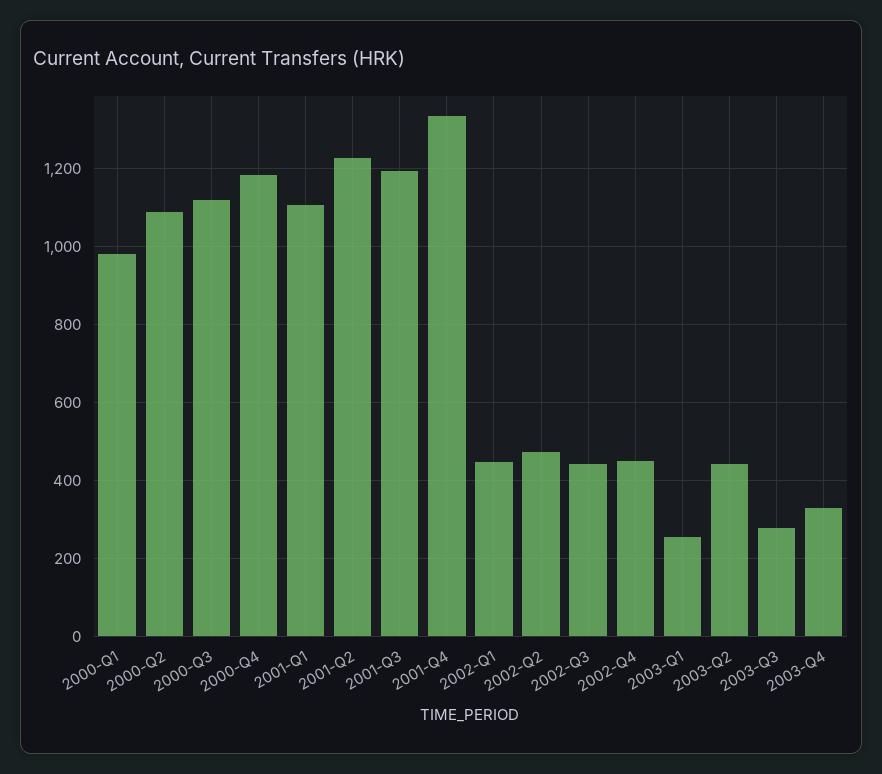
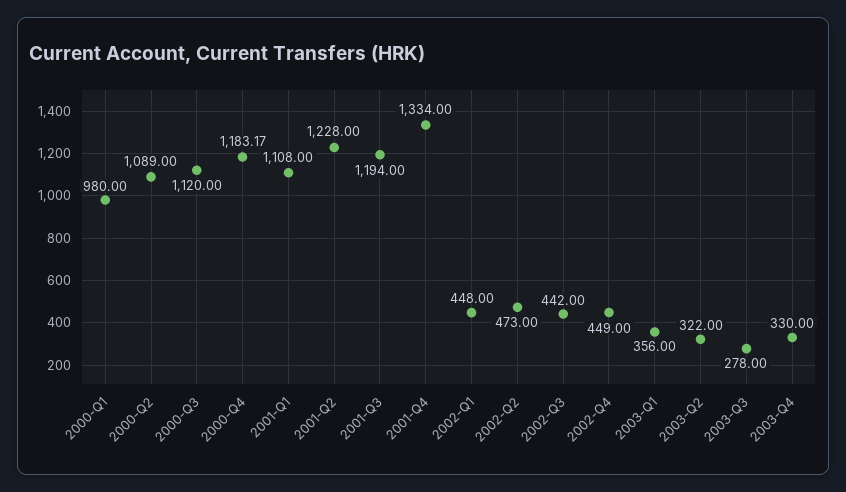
2003-Q1: 260 -> 356
2003-Q2: 440 -> 322

